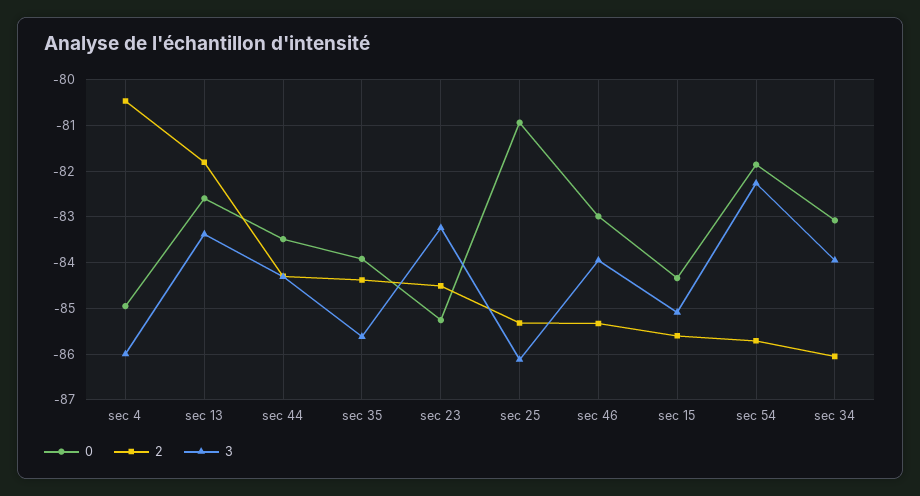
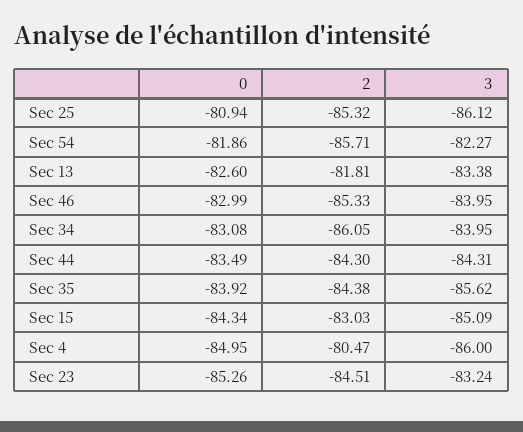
2, sec 15: -85.6 -> -83.03

